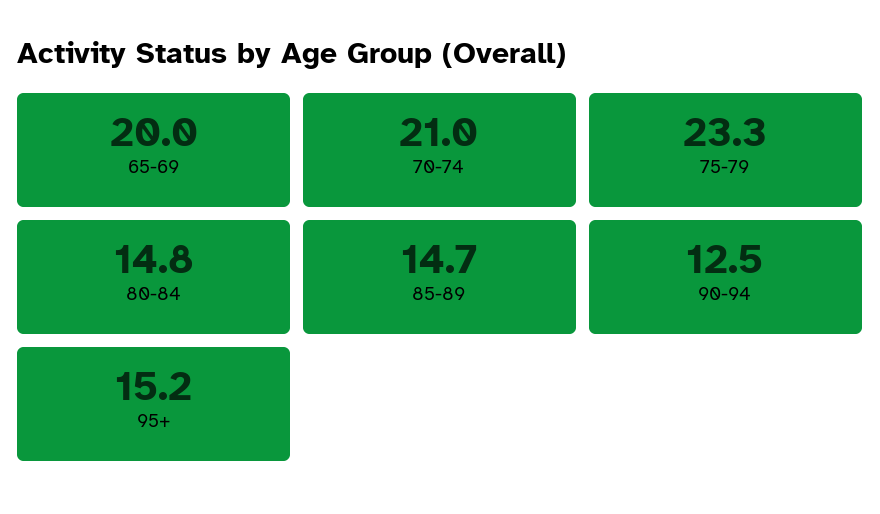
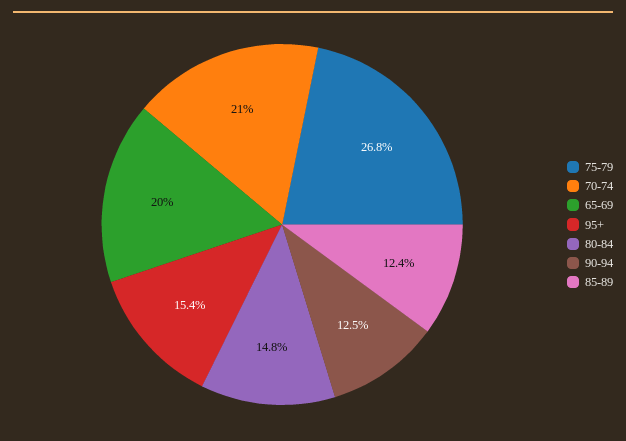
75-79: 23.3 -> 26.8
85-89: 14.7 -> 12.4
95+: 15.2 -> 15.4

